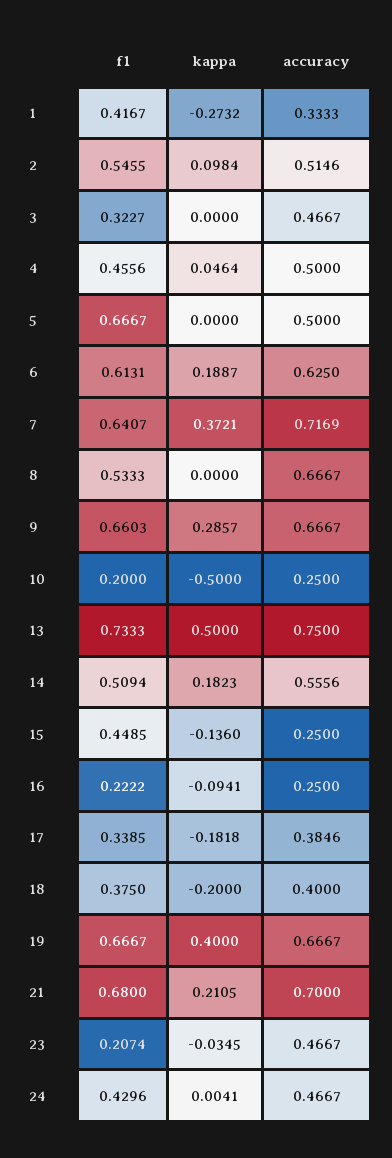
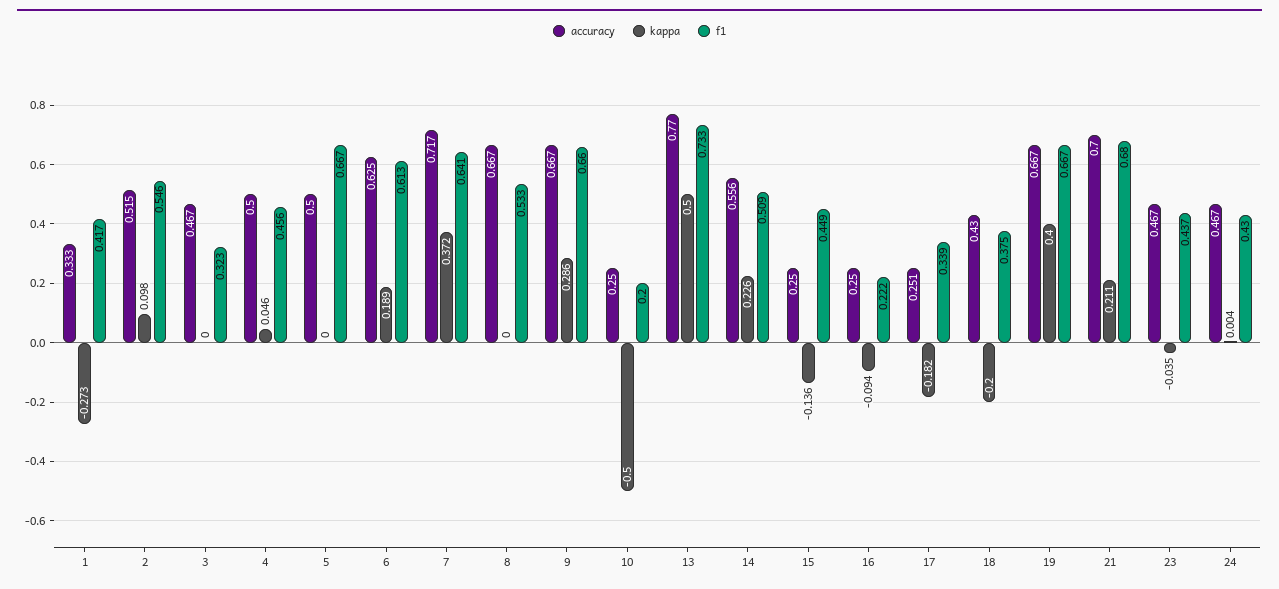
accuracy, 13: 0.75 -> 0.77
kappa, 14: 0.1823 -> 0.226
accuracy, 17: 0.3846 -> 0.251
accuracy, 18: 0.4 -> 0.43
f1, 23: 0.2074 -> 0.437

